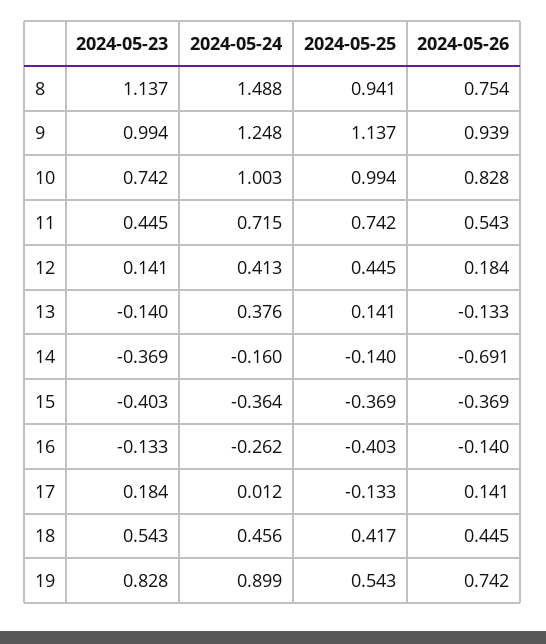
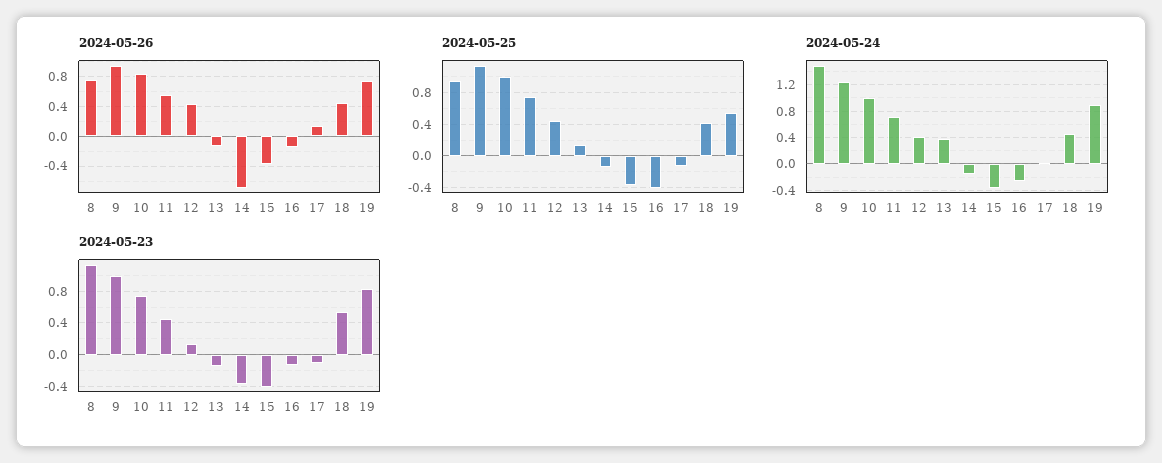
2024-05-26, 12: 0.184 -> 0.4
2024-05-23, 17: 0.184 -> -0.1

